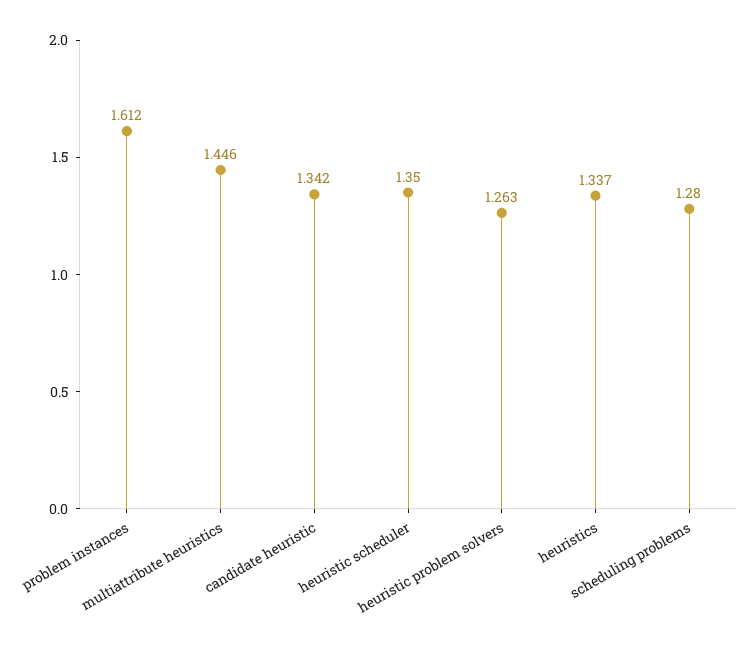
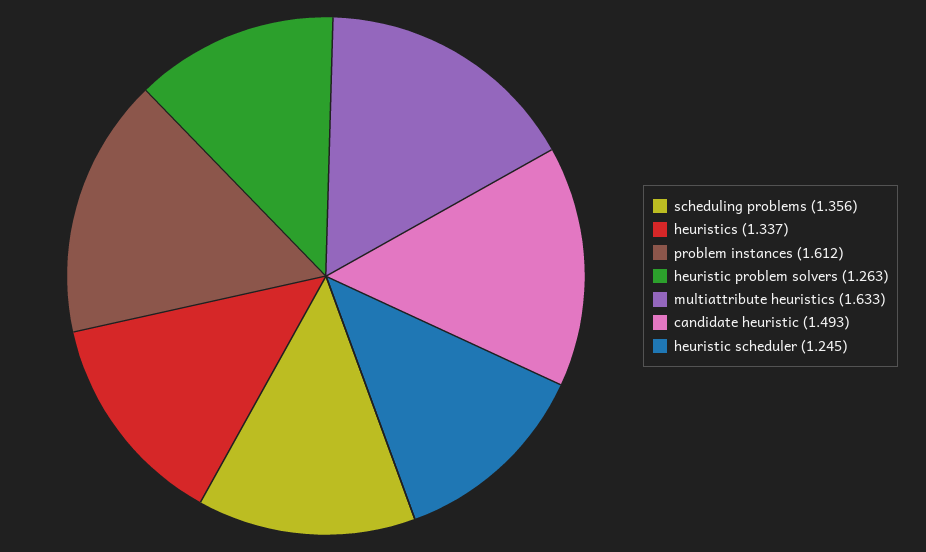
multiattribute heuristics: 1.446 -> 1.633
candidate heuristic: 1.342 -> 1.493
heuristic scheduler: 1.35 -> 1.245
scheduling problems: 1.28 -> 1.356

